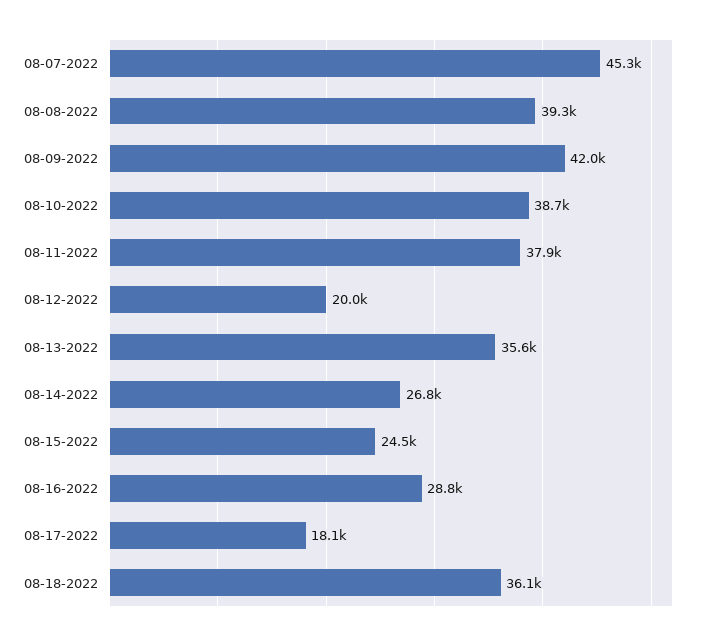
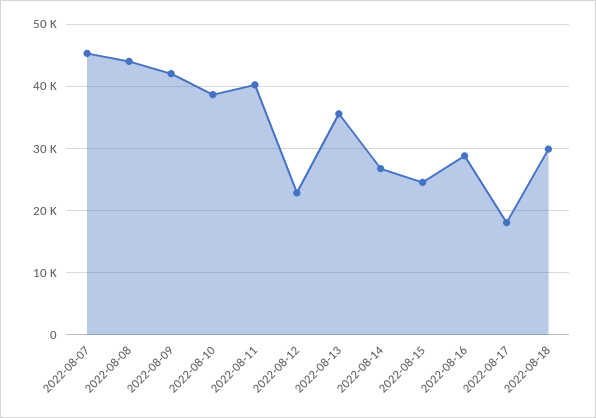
08-08-2022: 39300 -> 44000
08-11-2022: 37900 -> 40000
08-12-2022: 20000 -> 23000
08-18-2022: 36100 -> 30000

